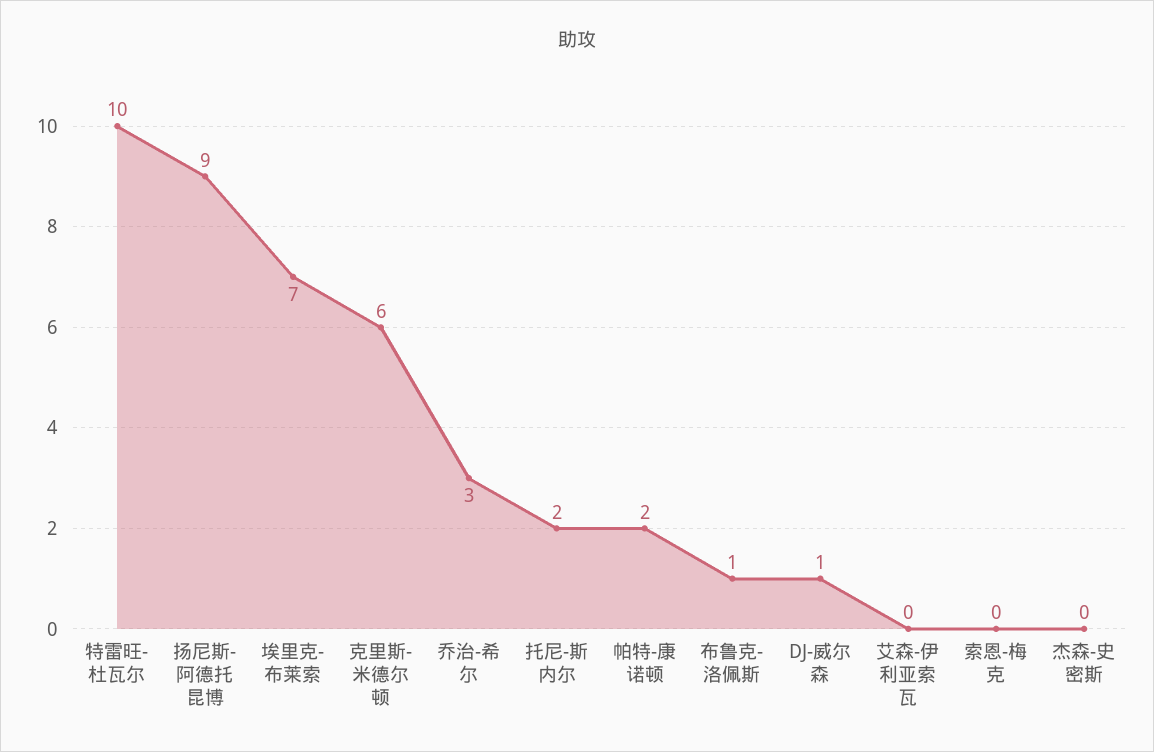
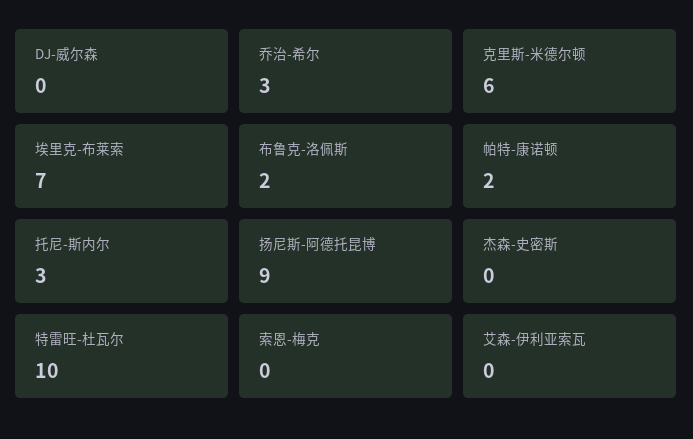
托尼-斯内尔: 2 -> 3
布鲁克-洛佩斯: 1 -> 2
DJ-威尔森: 1 -> 0

